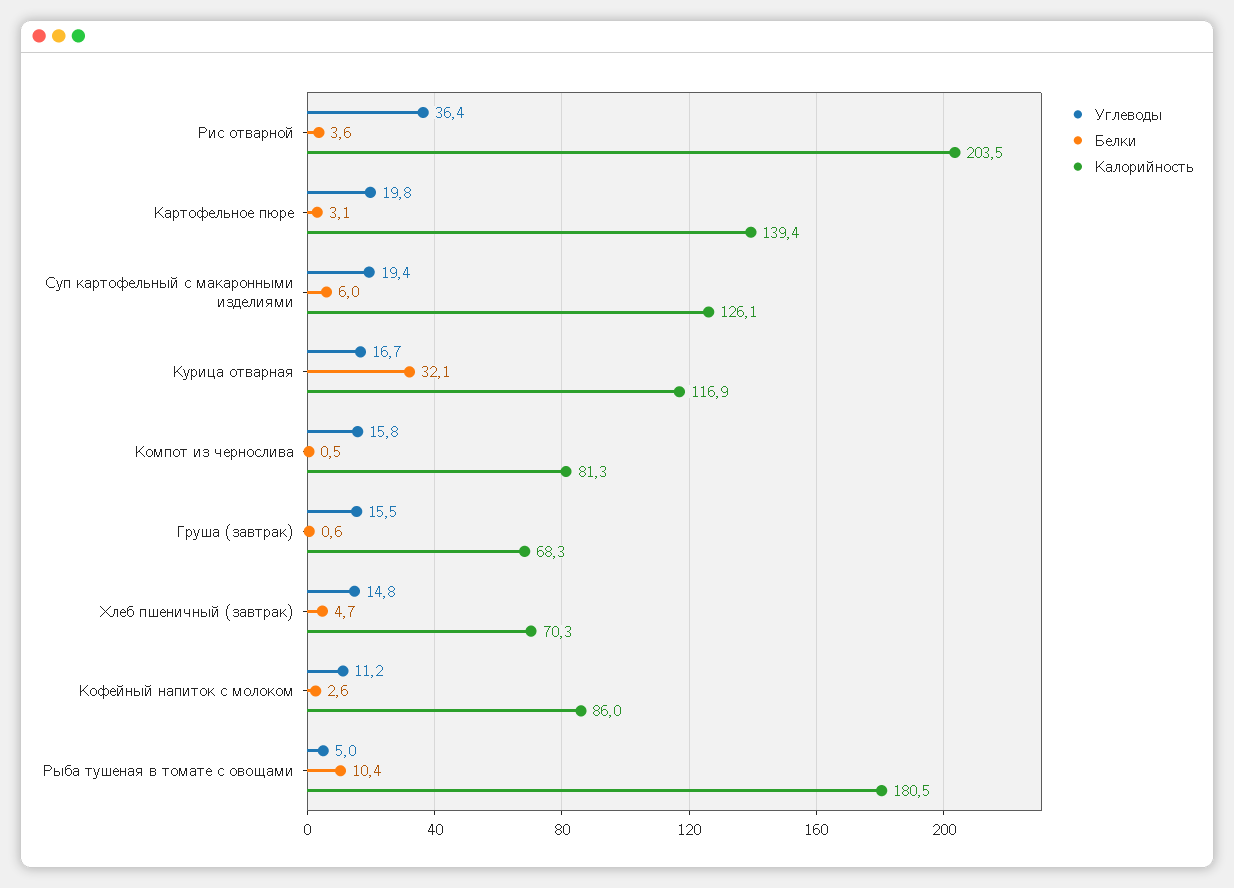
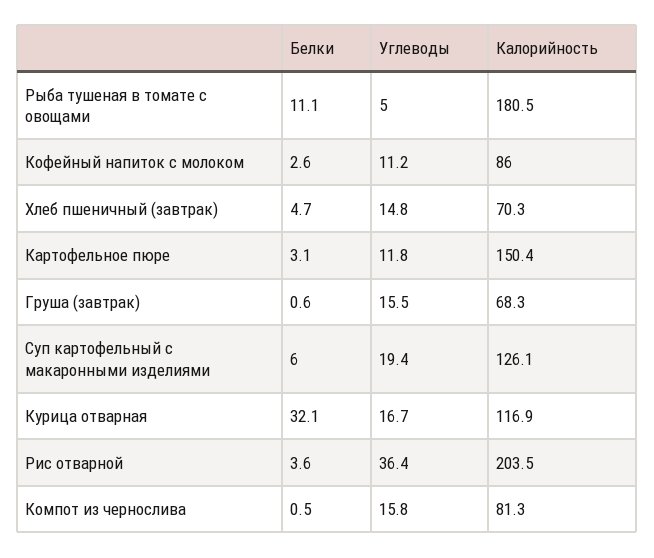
Углеводы, Картофельное пюре: 19.8 -> 11.8
Калорийность, Картофельное пюре: 139.4 -> 150.4
Белки, Рыба тушеная в томате с овощами: 10.4 -> 11.1

